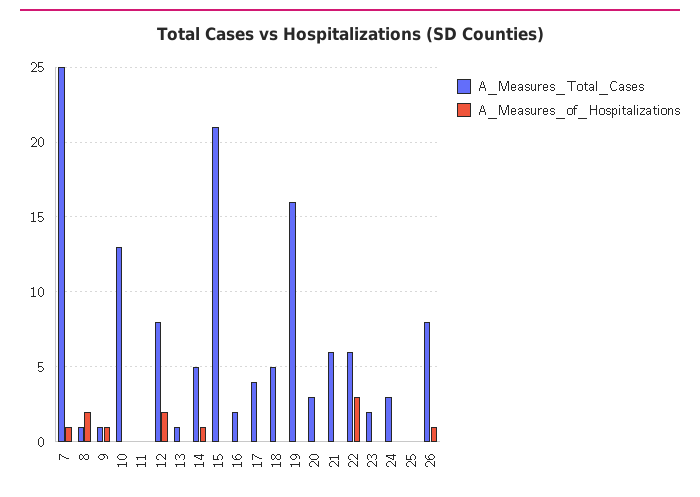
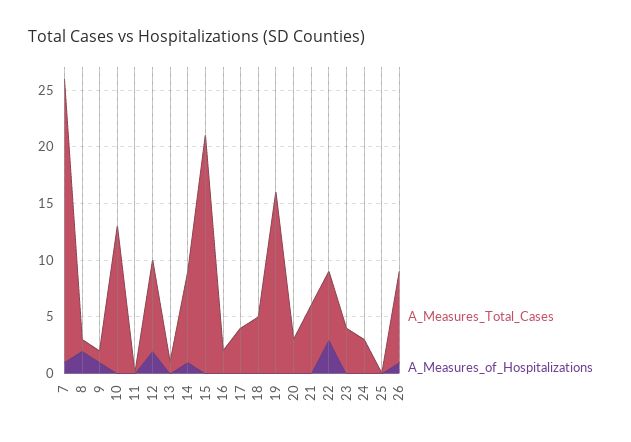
A_Measures_Total_Cases, 14: 5 -> 8
A_Measures_Total_Cases, 23: 2 -> 4

